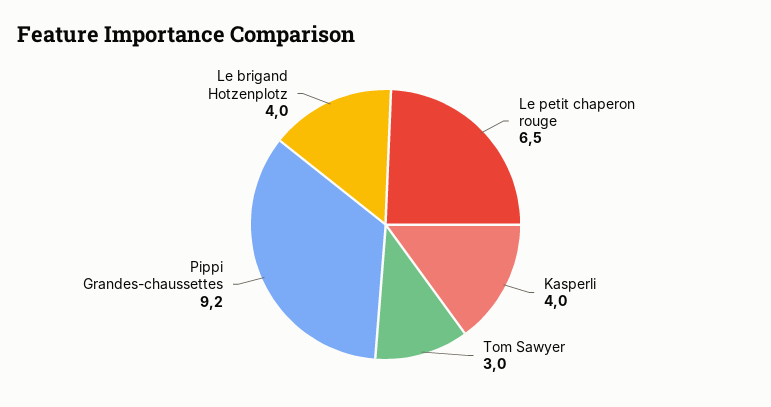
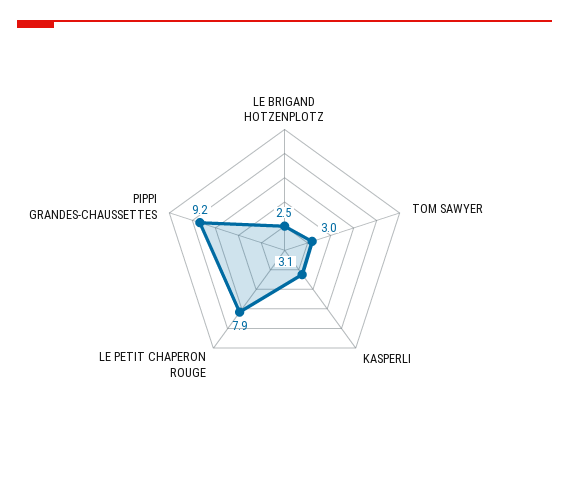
Le petit chaperon rouge: 6.5 -> 7.9
Kasperli: 4 -> 3.1
Le brigand Hotzenplotz: 4 -> 2.5

